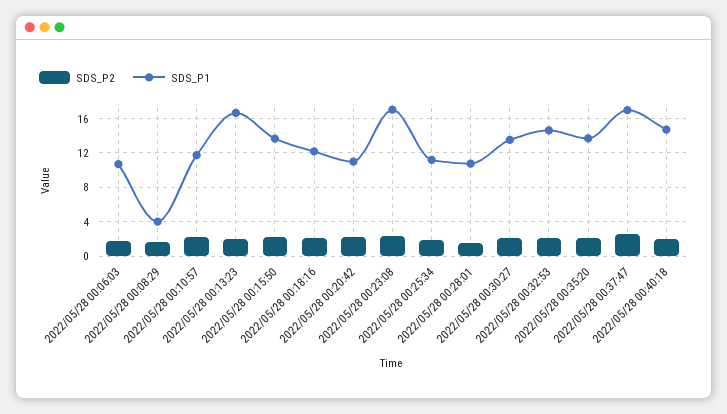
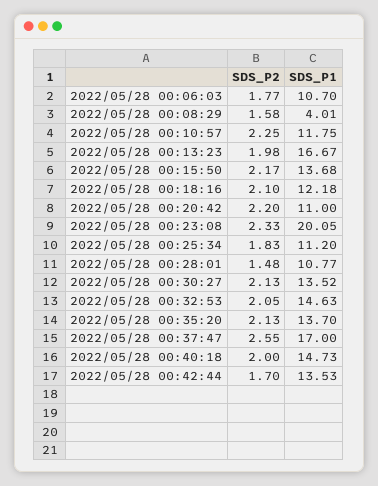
SDS_P1, 2022/05/28 00:23:08: 17 -> 20.05
SDS_P2, 2022/05/28 00:42:44: none -> 1.7
SDS_P1, 2022/05/28 00:42:44: none -> 13.53

